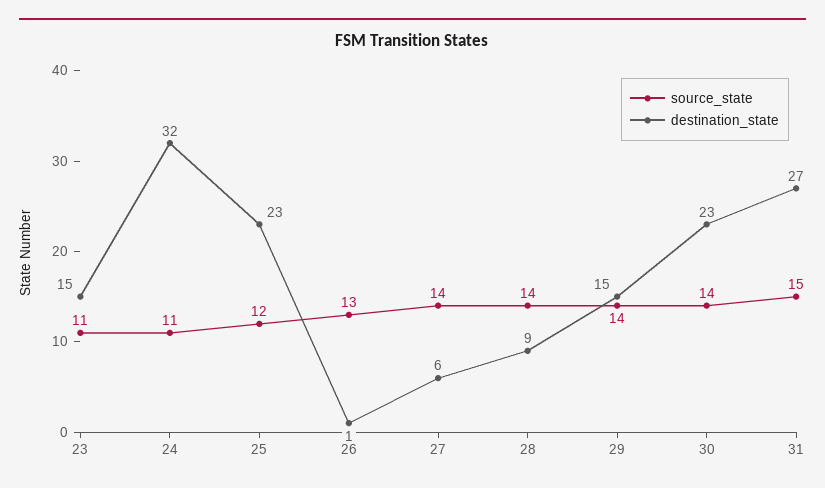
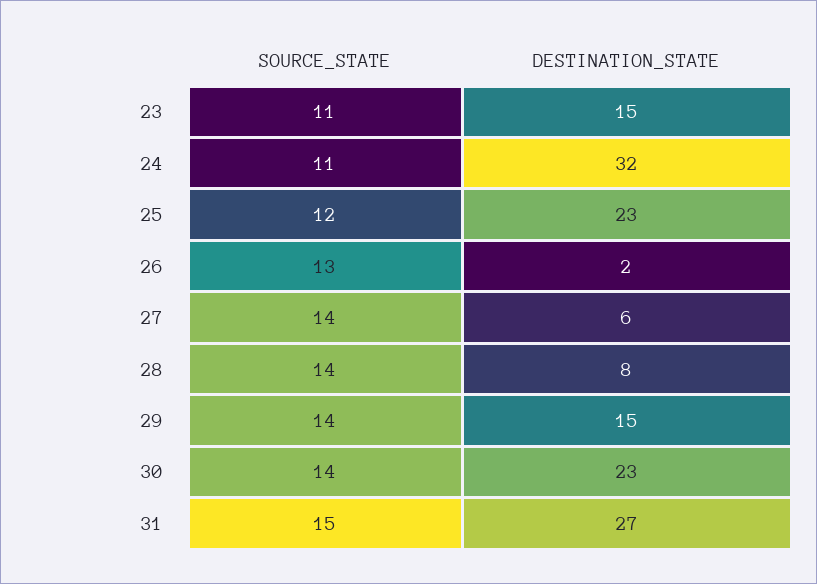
destination_state, 26: 1 -> 2
destination_state, 28: 9 -> 8

